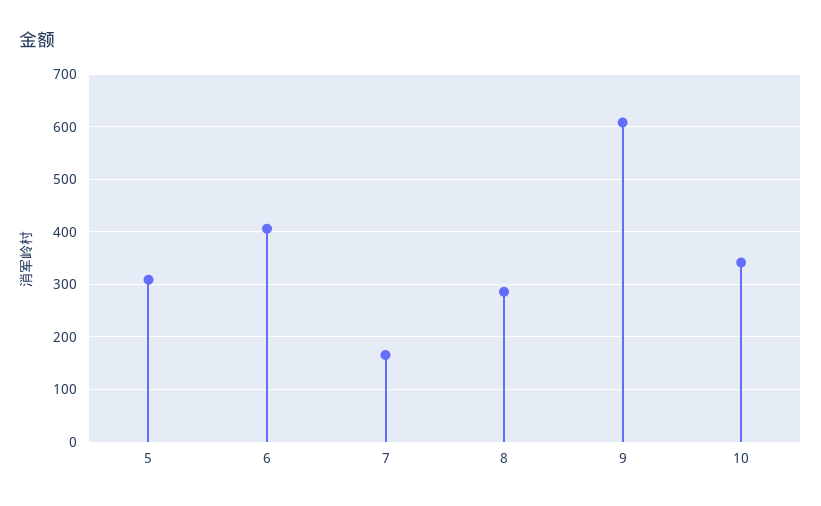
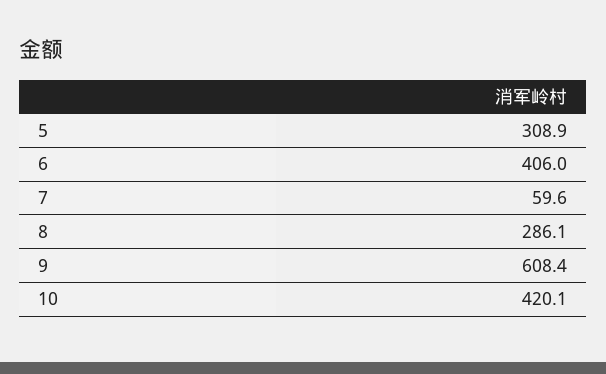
7: 160 -> 59.6
10: 340 -> 420.1

